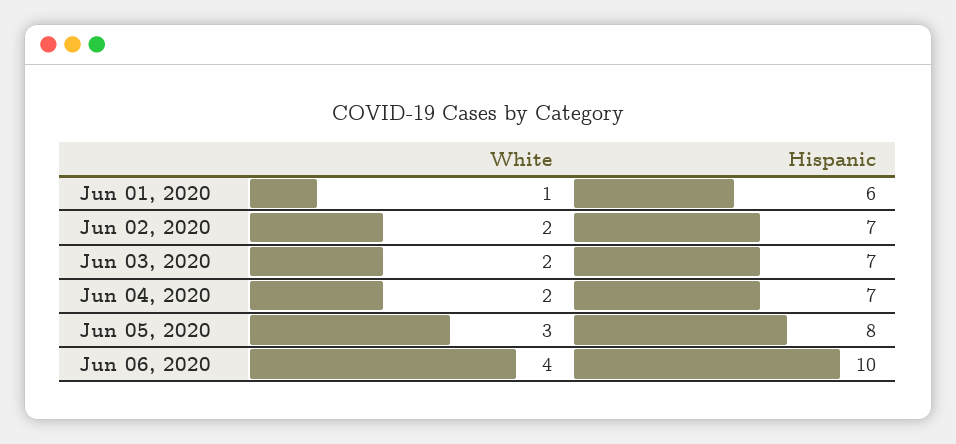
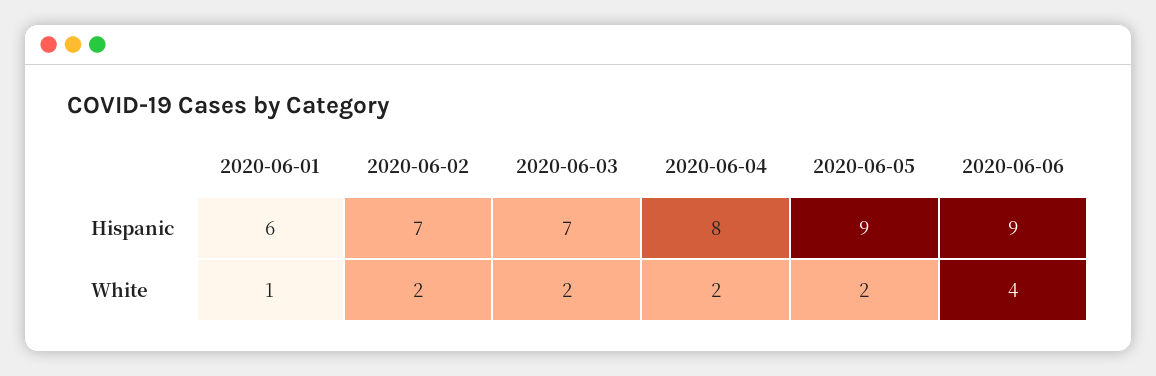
Hispanic, Jun 04, 2020: 7 -> 8
White, Jun 05, 2020: 3 -> 2
Hispanic, Jun 05, 2020: 8 -> 9
Hispanic, Jun 06, 2020: 10 -> 9

